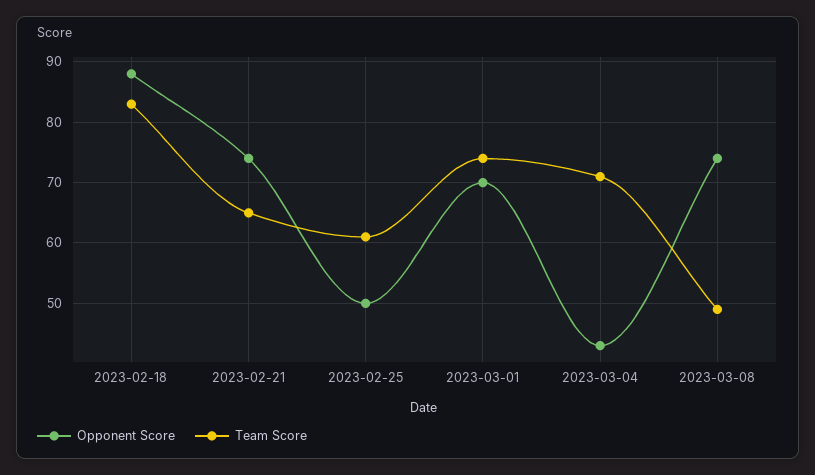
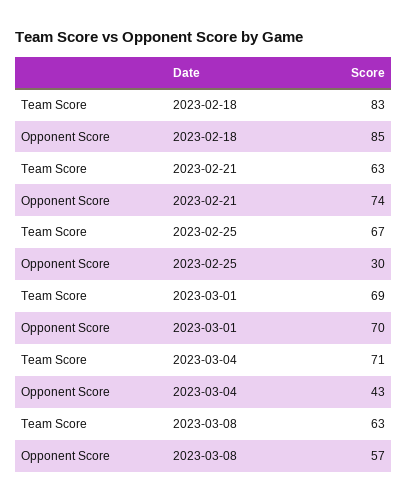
Opponent Score, 2023-02-18: 88 -> 85
Team Score, 2023-02-21: 65 -> 63
Opponent Score, 2023-02-25: 50 -> 30
Team Score, 2023-02-25: 61 -> 67
Team Score, 2023-03-01: 74 -> 69
Opponent Score, 2023-03-08: 74 -> 57
Team Score, 2023-03-08: 49 -> 63

